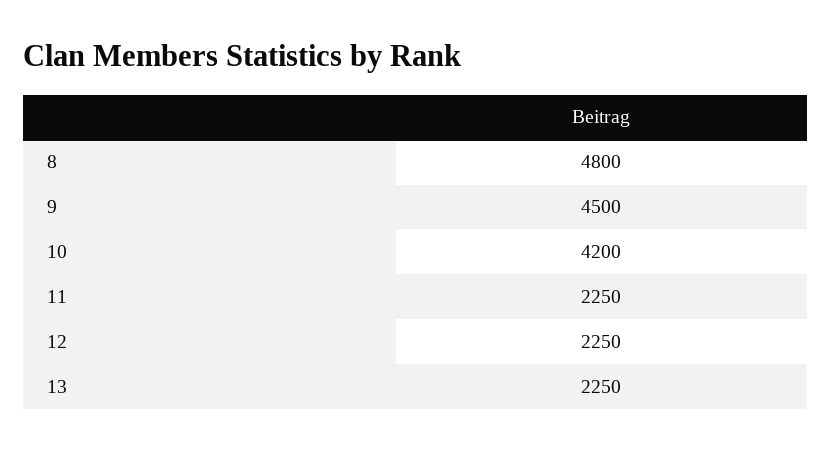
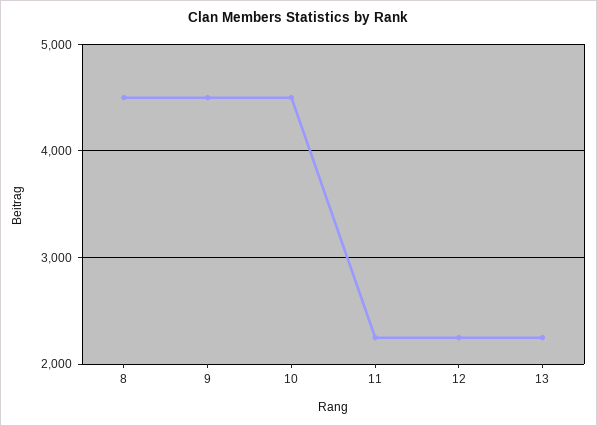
8: 4800 -> 4500
10: 4200 -> 4500

